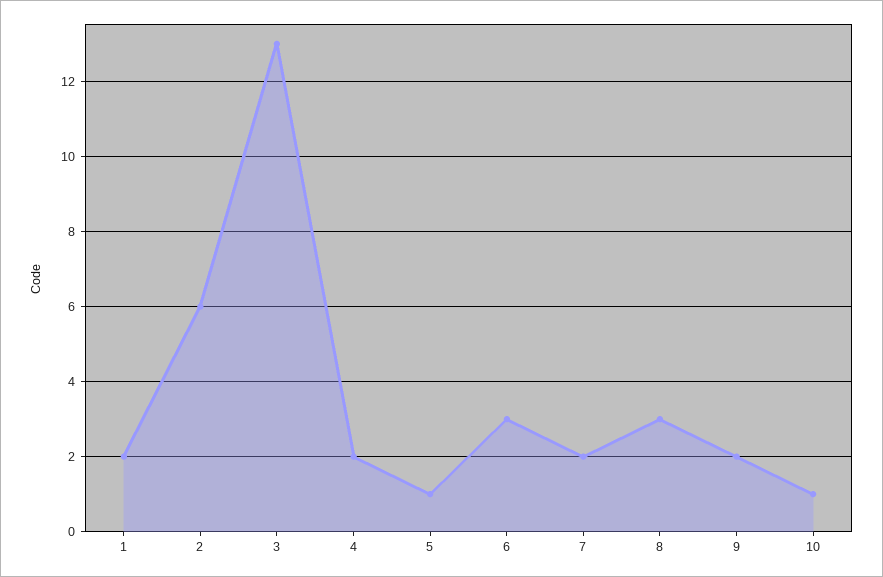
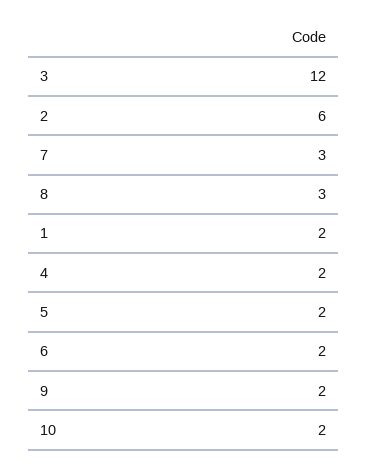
3: 13 -> 12
5: 1 -> 2
6: 3 -> 2
7: 2 -> 3
10: 1 -> 2

